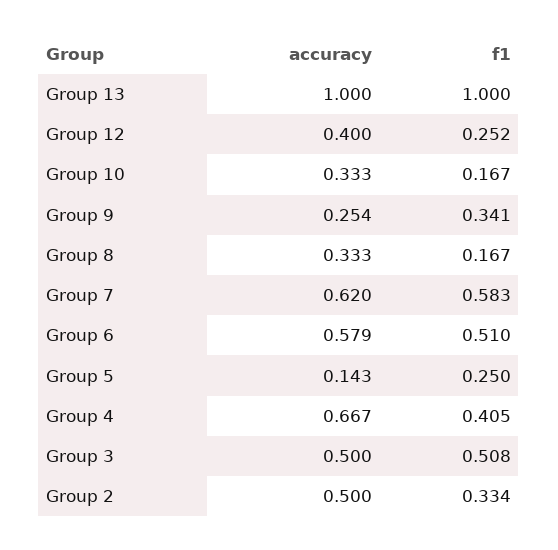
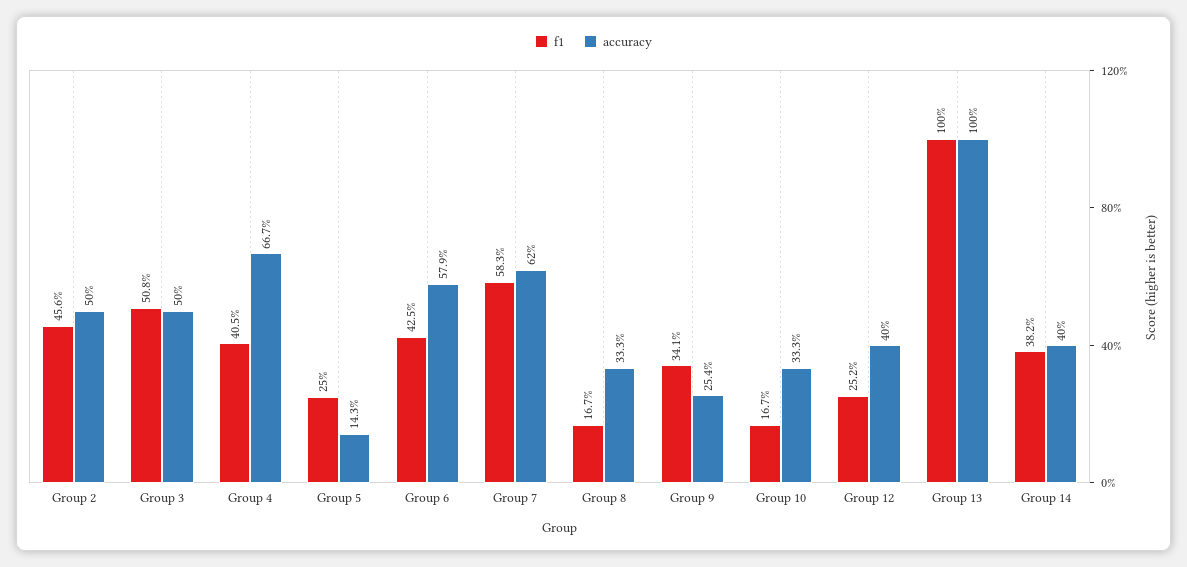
f1, Group 6: 0.51 -> 0.425
f1, Group 2: 0.334 -> 0.456
f1, Group 14: none -> 0.382
accuracy, Group 14: none -> 0.4

